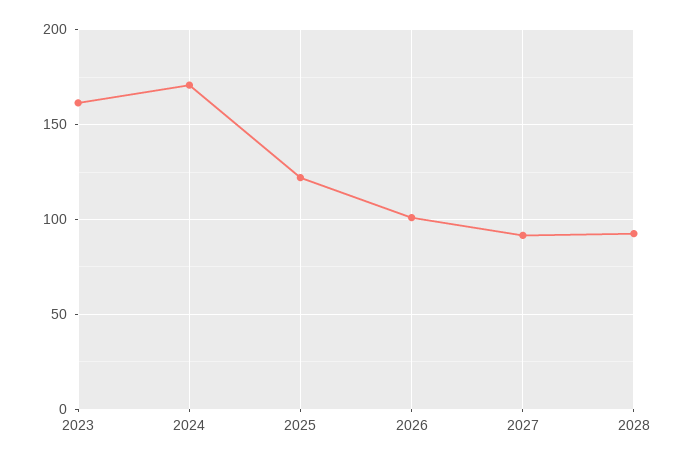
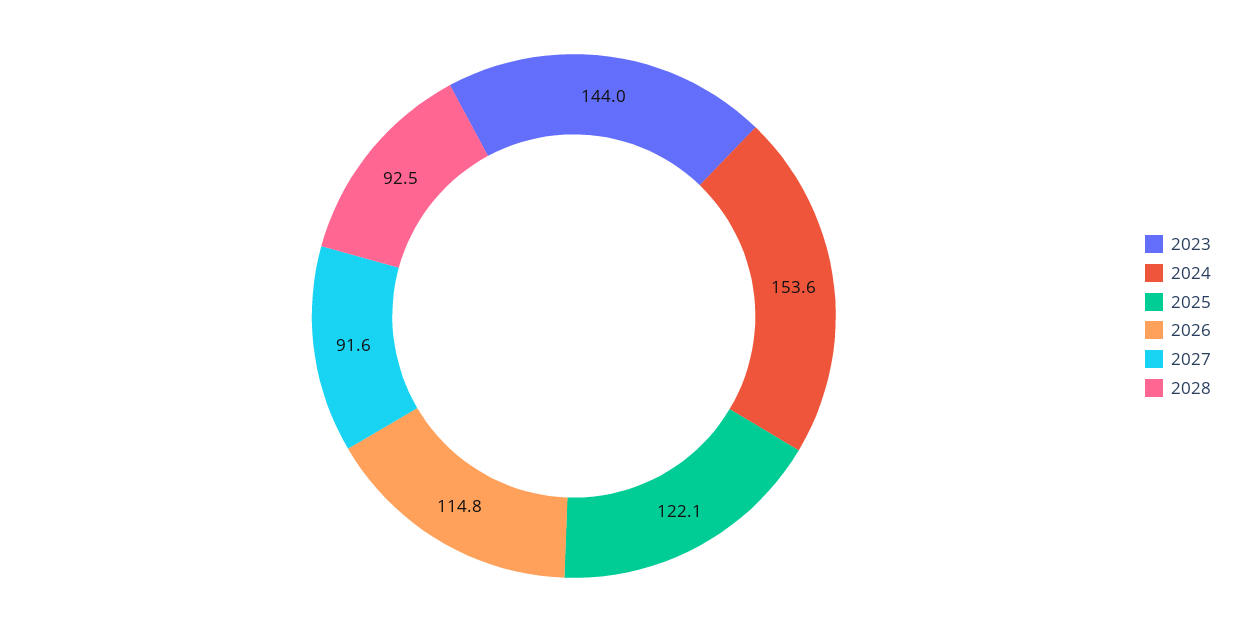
2023: 160 -> 144
2024: 170 -> 153.6
2026: 100 -> 114.8

